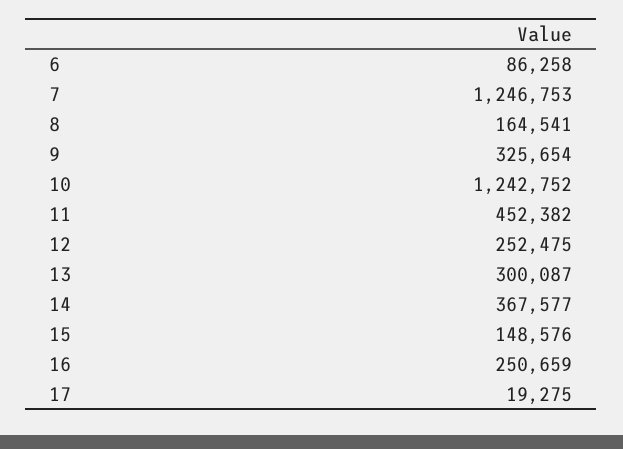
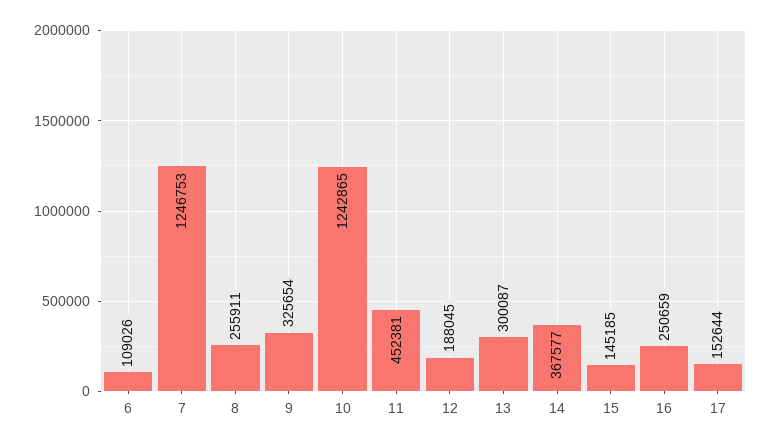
6: 86258 -> 109026
8: 164541 -> 255911
10: 1242752 -> 1242865
11: 452382 -> 452381
12: 252475 -> 188045
15: 148576 -> 145185
17: 19275 -> 152644

